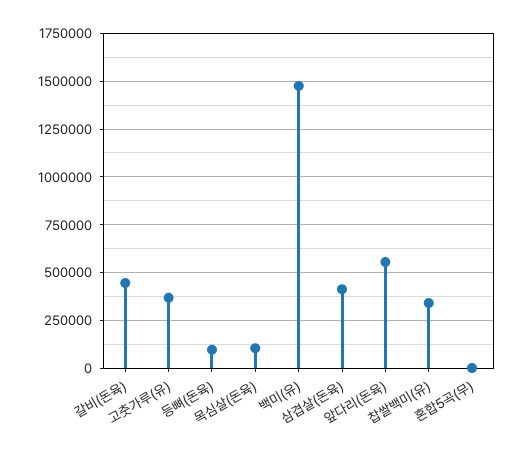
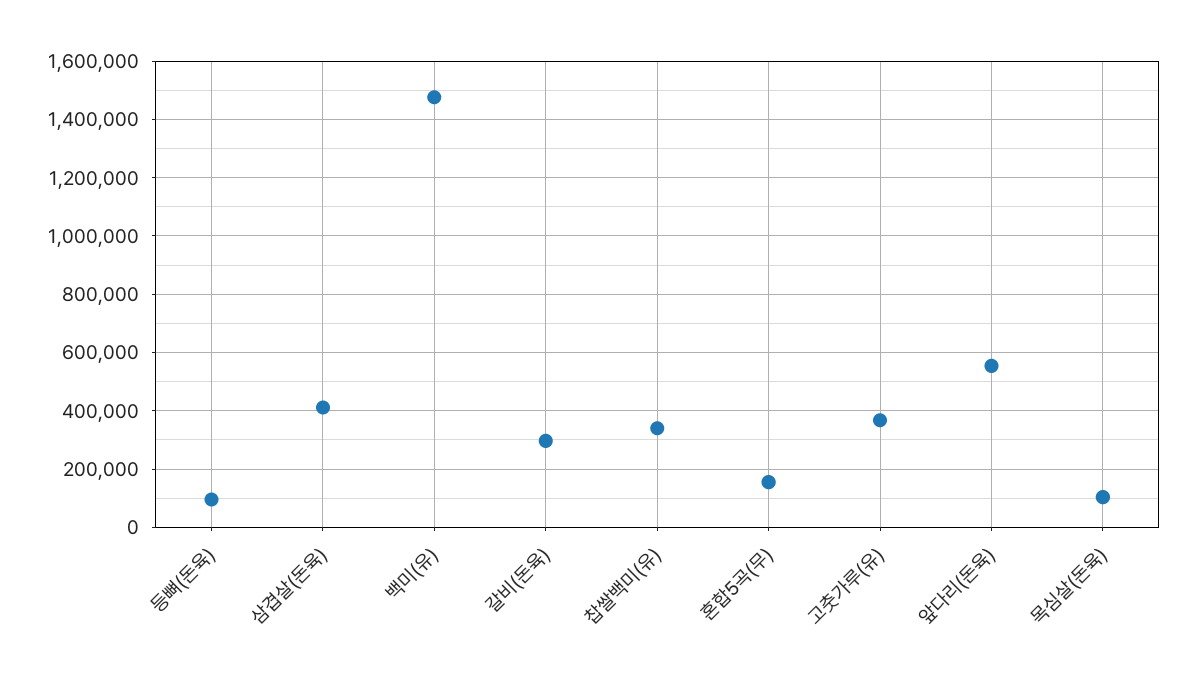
갈비(돈육): 450000 -> 300000
혼합5곡(무): 0 -> 150000

